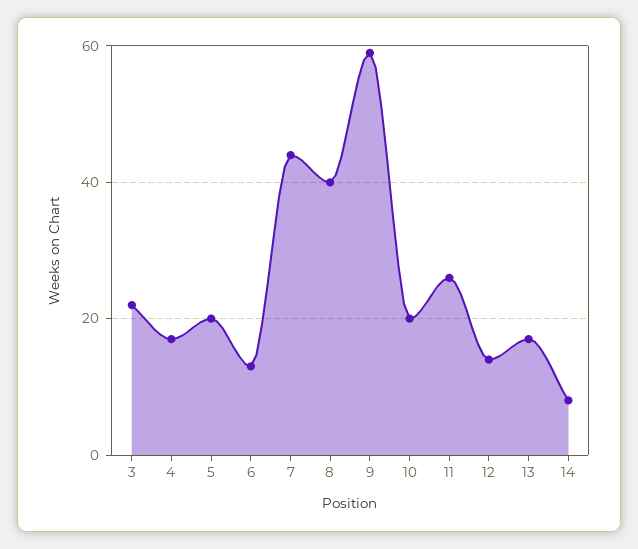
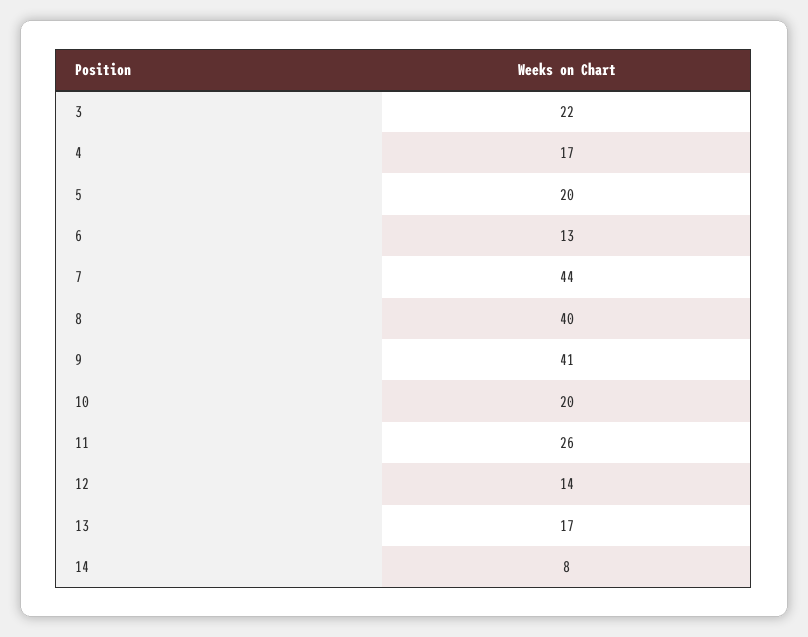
9: 60 -> 41

